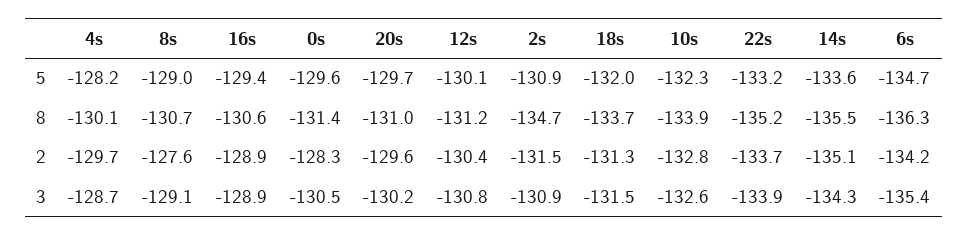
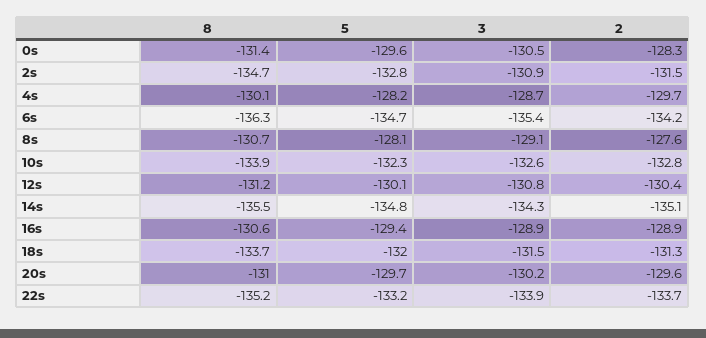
8s, 5: -129 -> -128.1
2s, 5: -130.9 -> -132.8
14s, 5: -133.6 -> -134.8

